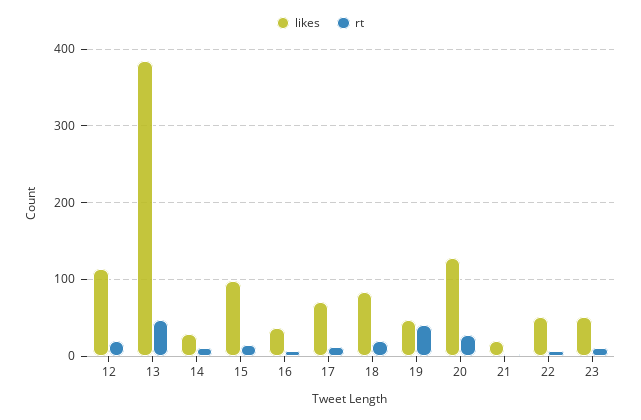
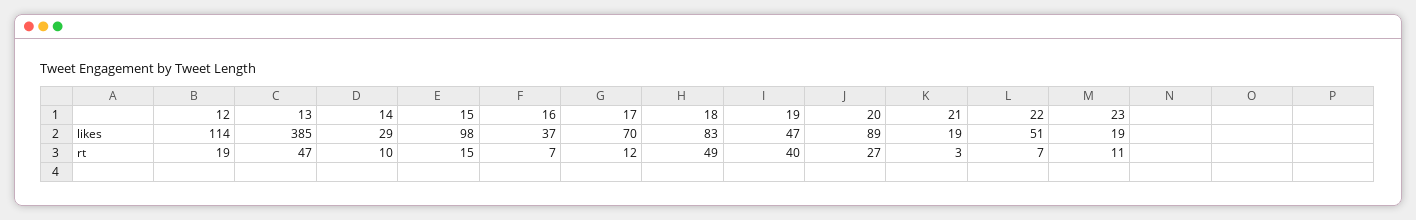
rt, 18: 20 -> 49
likes, 20: 130 -> 89
likes, 23: 50 -> 19

